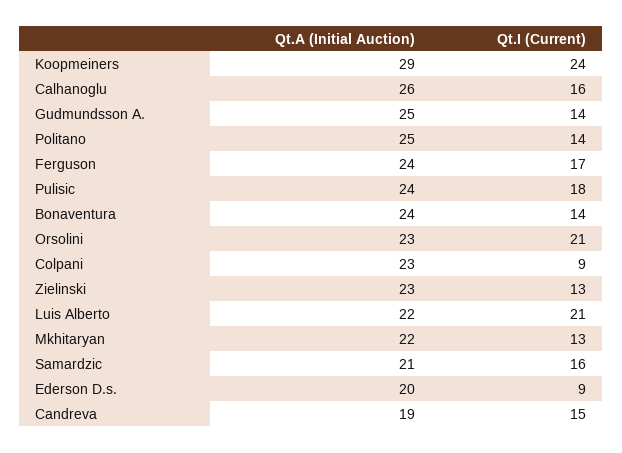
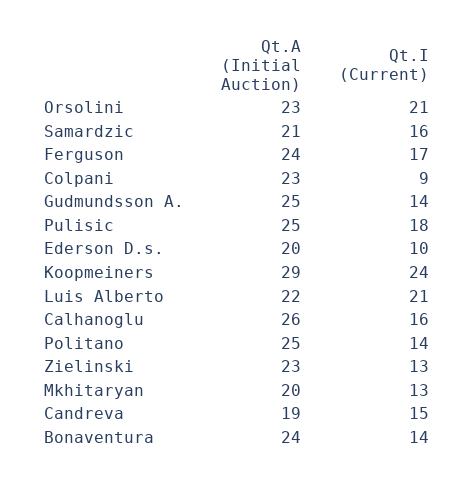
Qt.A (Initial Auction), Pulisic: 24 -> 25
Qt.A (Initial Auction), Mkhitaryan: 22 -> 20
Qt.I (Current), Ederson D.s.: 9 -> 10

